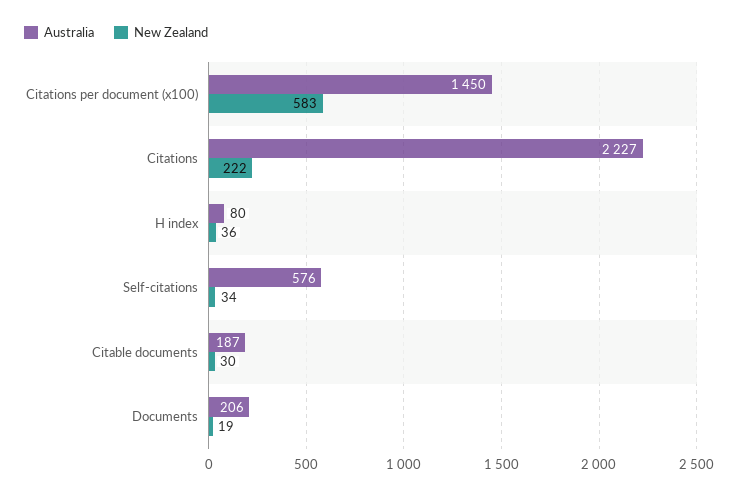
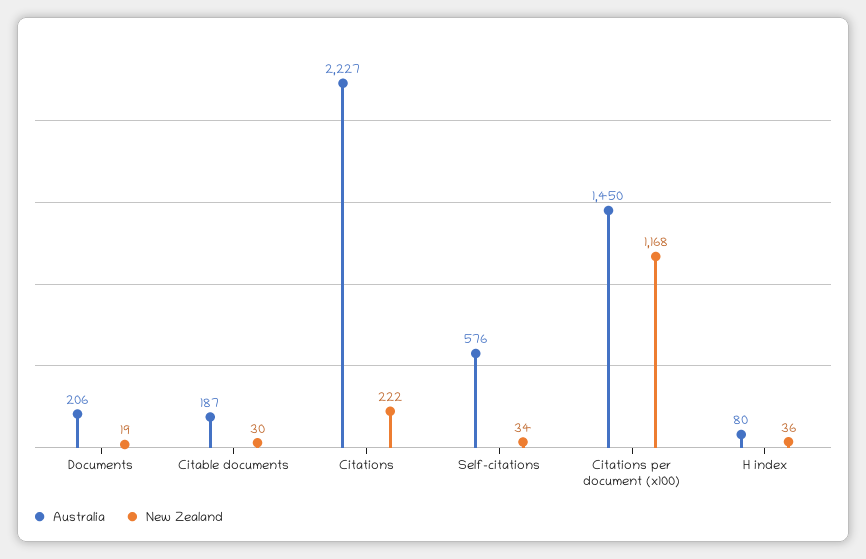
New Zealand, Citations per document (x100): 583 -> 1168

